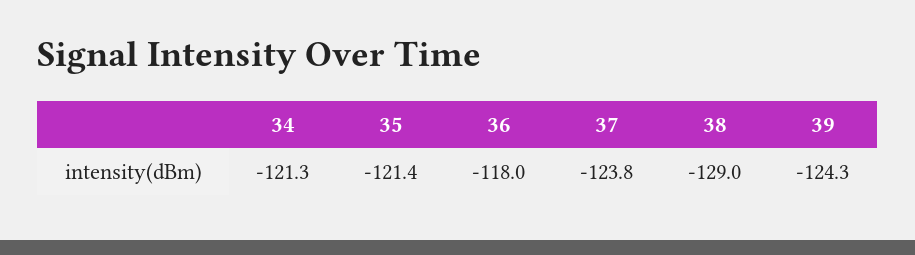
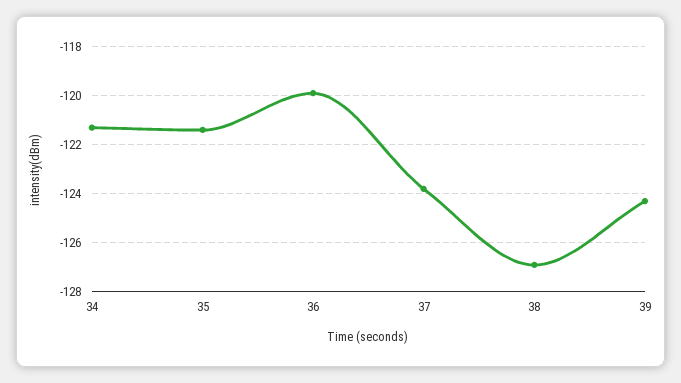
36: -118 -> -120
38: -129 -> -127

